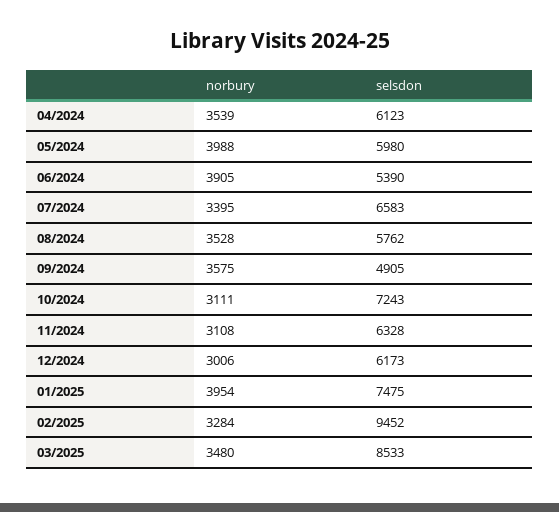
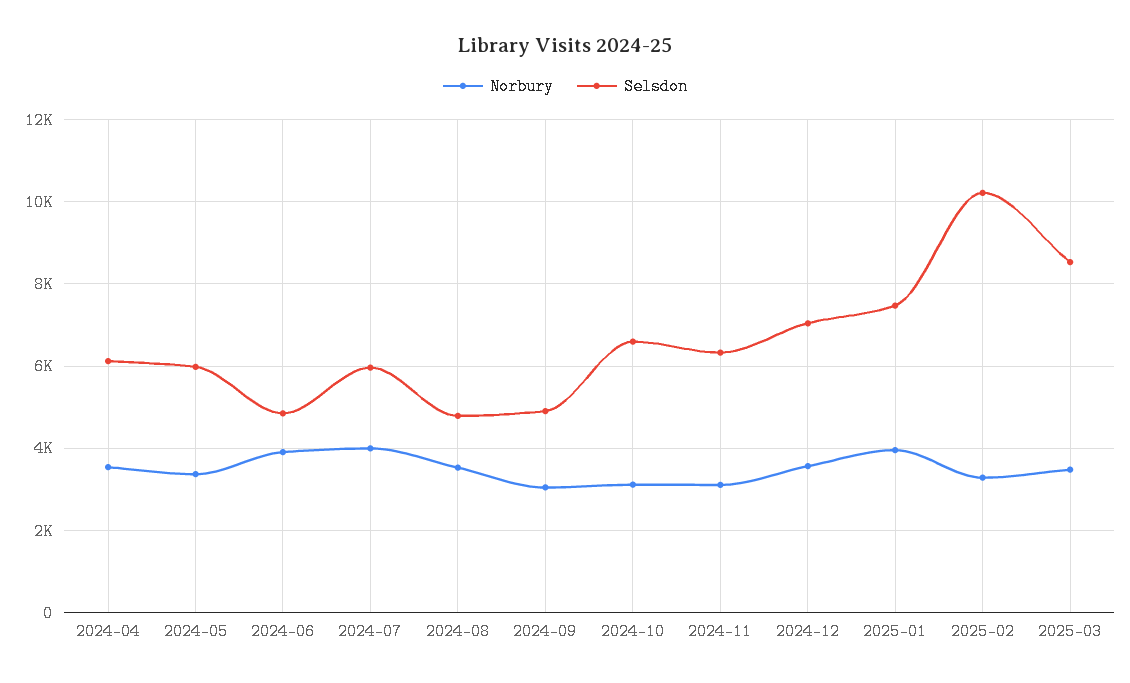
norbury, 05/2024: 3988 -> 3400
selsdon, 06/2024: 5390 -> 4800
norbury, 07/2024: 3395 -> 4000
selsdon, 07/2024: 6583 -> 6000
selsdon, 08/2024: 5762 -> 4800
norbury, 09/2024: 3575 -> 3000
selsdon, 10/2024: 7243 -> 6600
norbury, 12/2024: 3006 -> 3600
selsdon, 12/2024: 6173 -> 7000
selsdon, 02/2025: 9452 -> 10200

